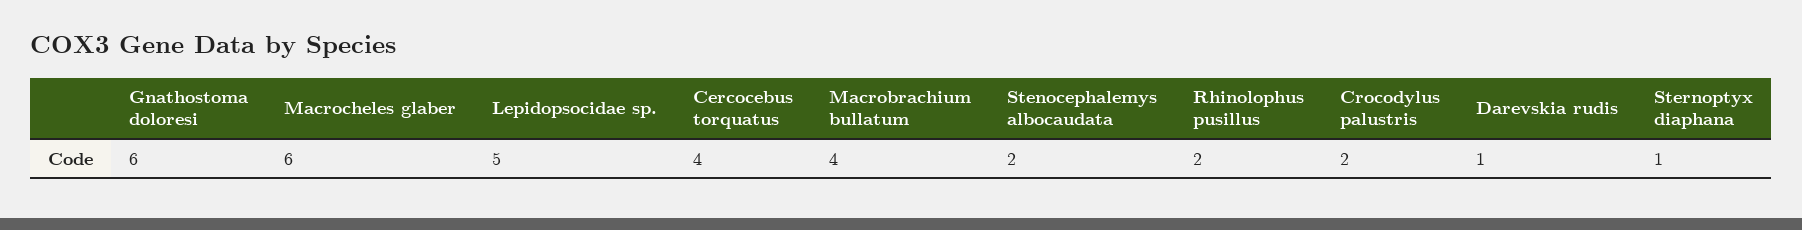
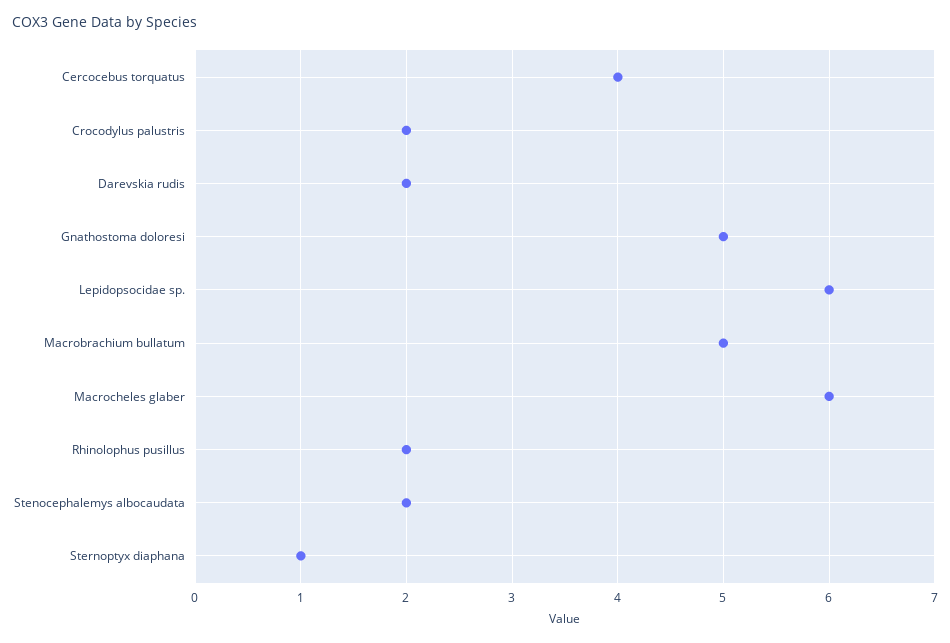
Gnathostoma doloresi: 6 -> 5
Lepidopsocidae sp.: 5 -> 6
Macrobrachium bullatum: 4 -> 5
Darevskia rudis: 1 -> 2

